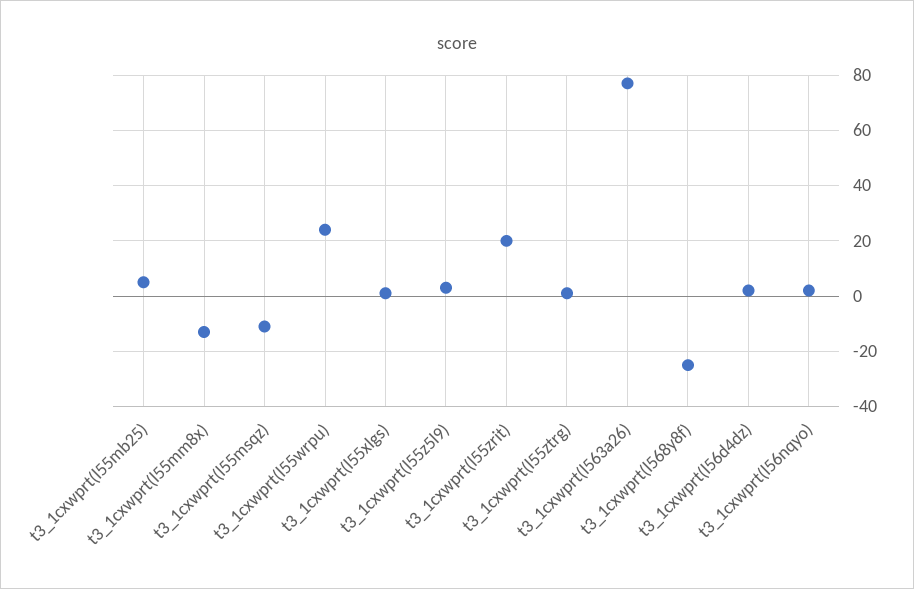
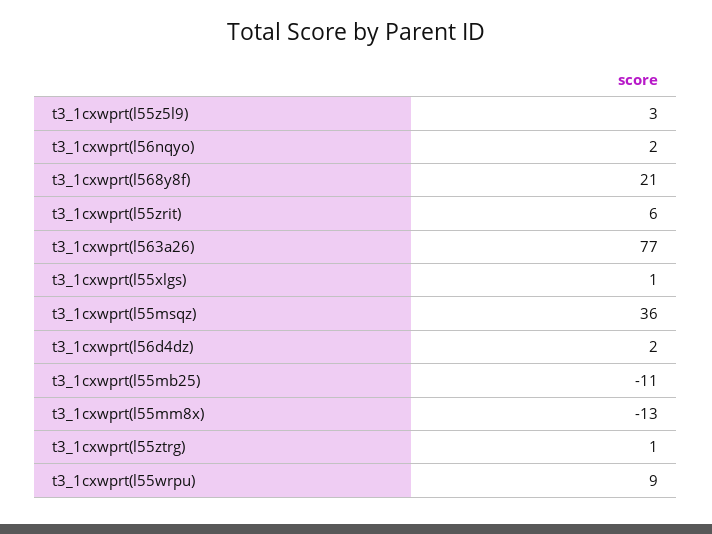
t3_1cxwprt(l55mb25): 5 -> -11
t3_1cxwprt(l55msqz): -10 -> 36
t3_1cxwprt(l55wrpu): 25 -> 9
t3_1cxwprt(l55zrit): 20 -> 6
t3_1cxwprt(l568y8f): -25 -> 21

